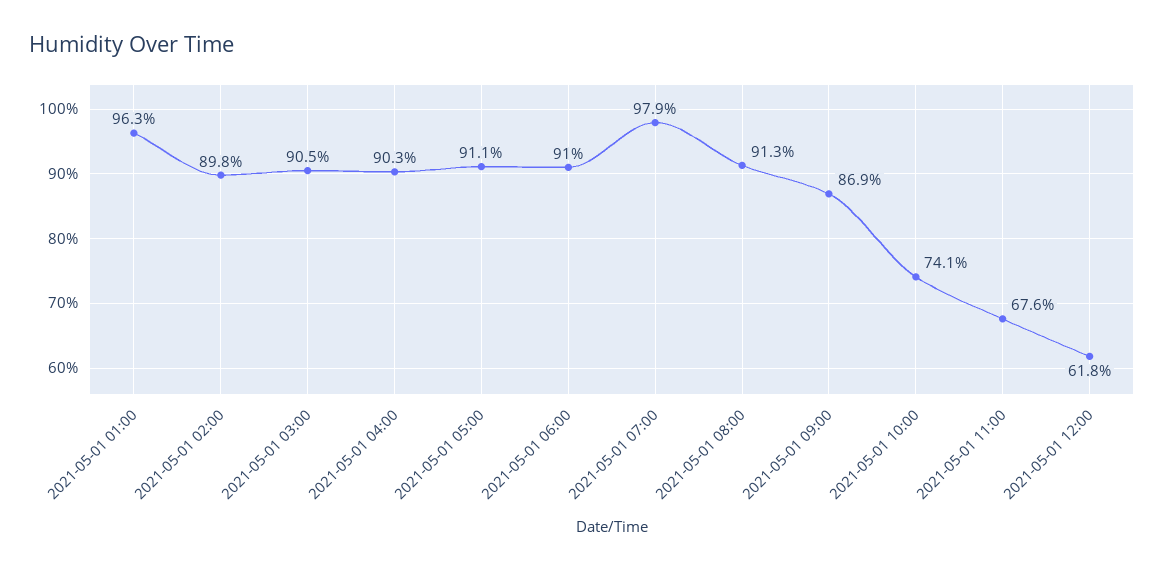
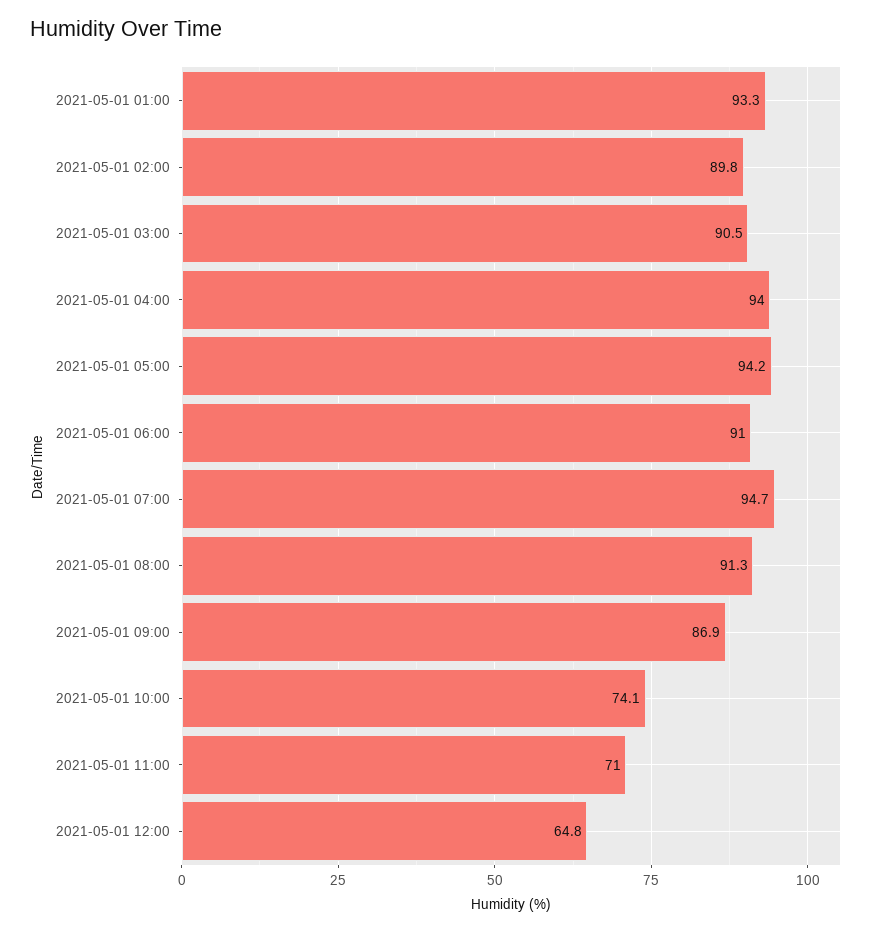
2021-05-01 01:00: 96.3 -> 93.3
2021-05-01 04:00: 90.3 -> 94
2021-05-01 05:00: 91.1 -> 94.2
2021-05-01 07:00: 97.9 -> 94.7
2021-05-01 11:00: 67.6 -> 71
2021-05-01 12:00: 61.8 -> 64.8

